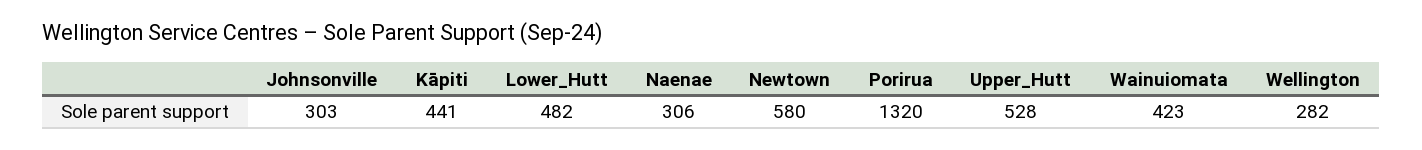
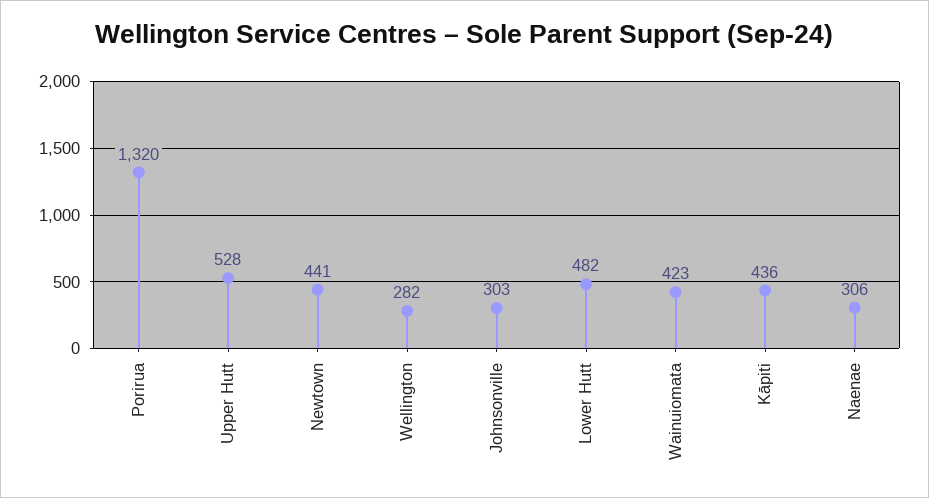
Kāpiti: 441 -> 436
Newtown: 580 -> 441

